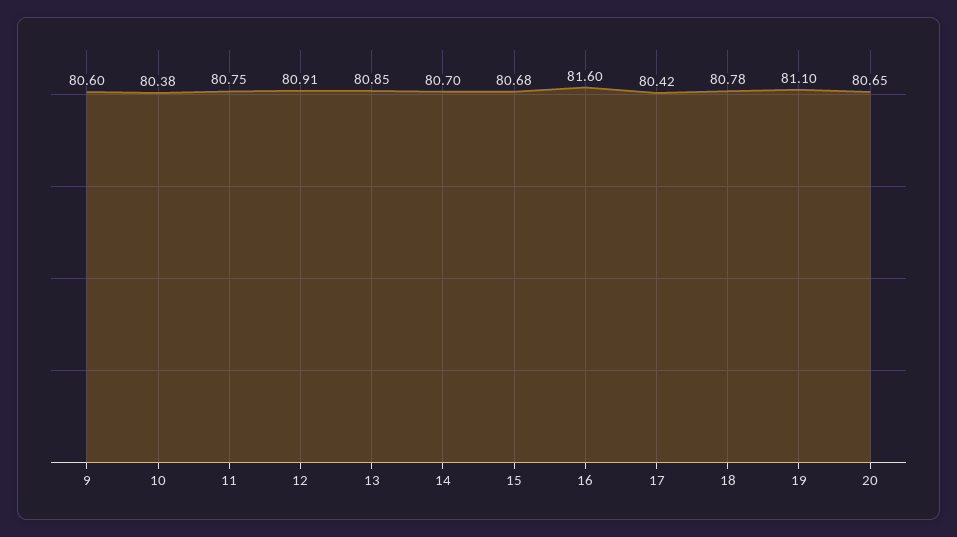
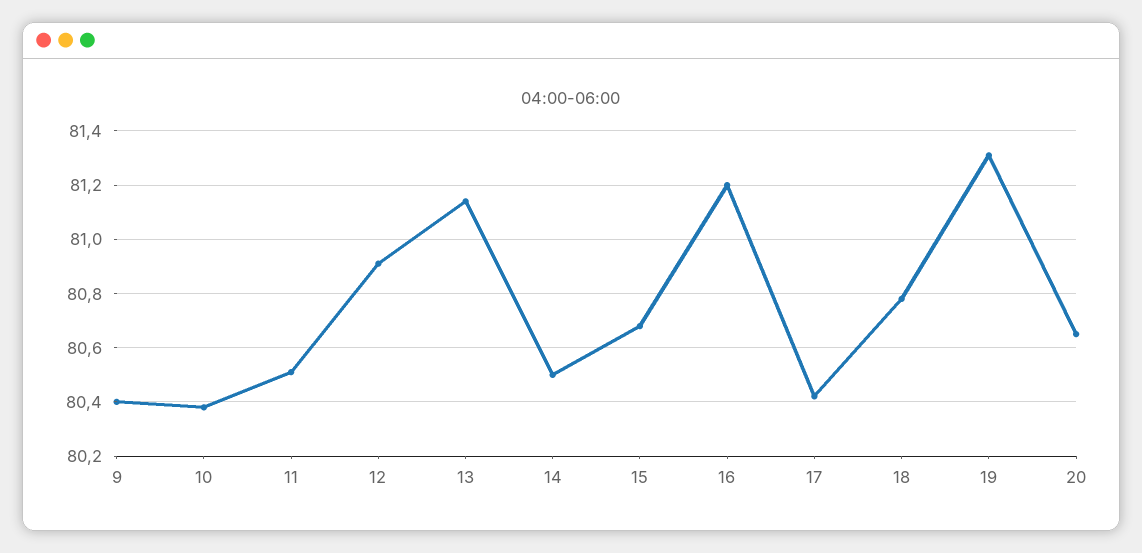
9: 80.6 -> 80.4
11: 80.75 -> 80.5
13: 80.85 -> 81.15
14: 80.7 -> 80.5
16: 81.6 -> 81.2
19: 81.1 -> 81.3

